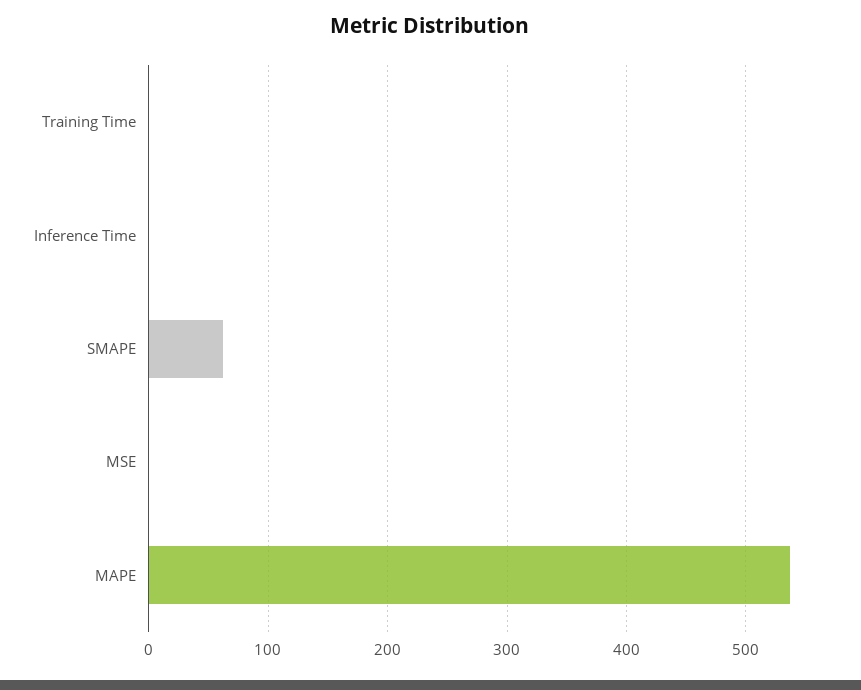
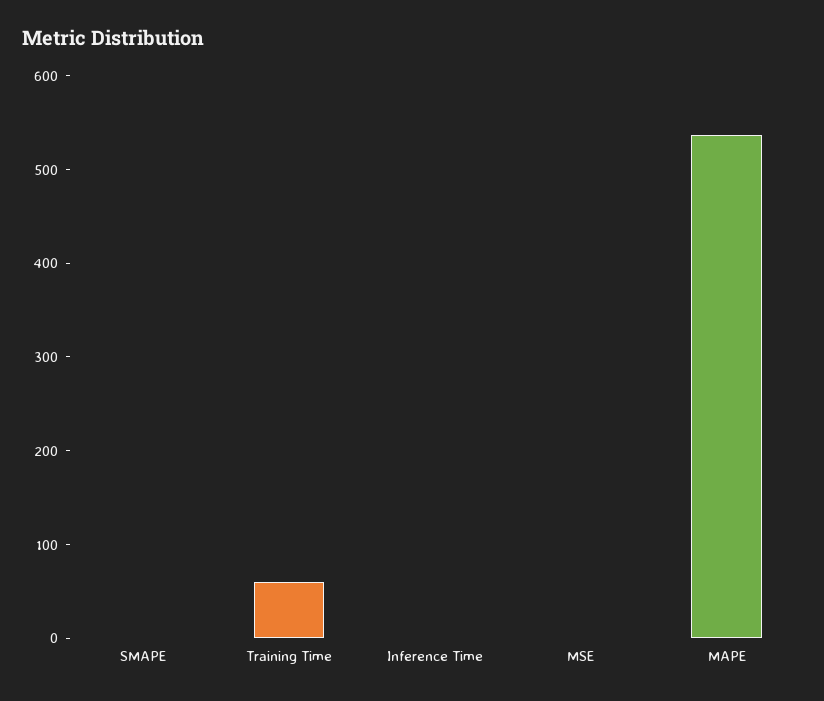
Training Time: 0 -> 60
SMAPE: 60 -> 0

